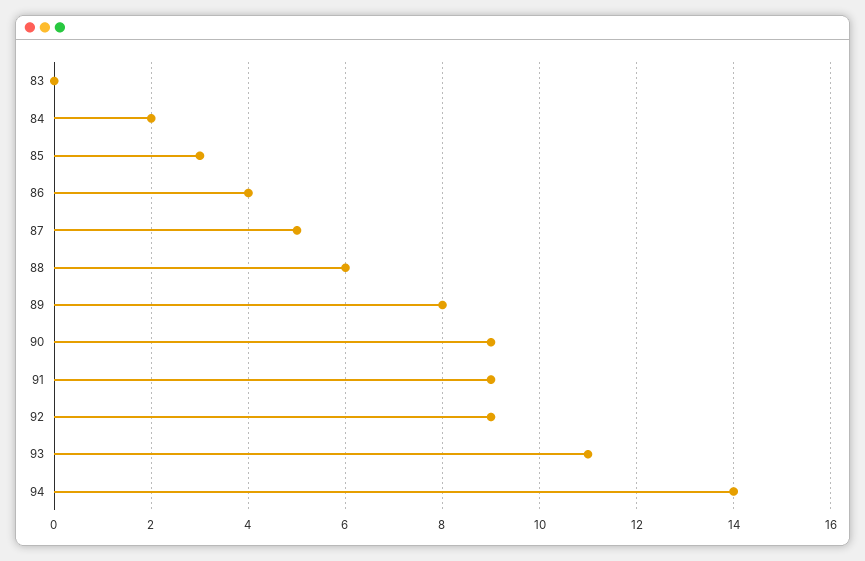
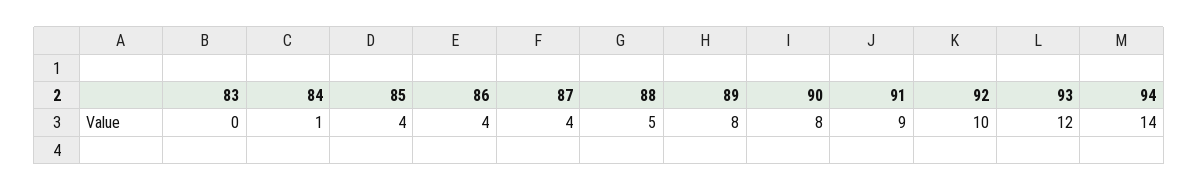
84: 2 -> 1
85: 3 -> 4
87: 5 -> 4
88: 6 -> 5
90: 9 -> 8
92: 9 -> 10
93: 11 -> 12

